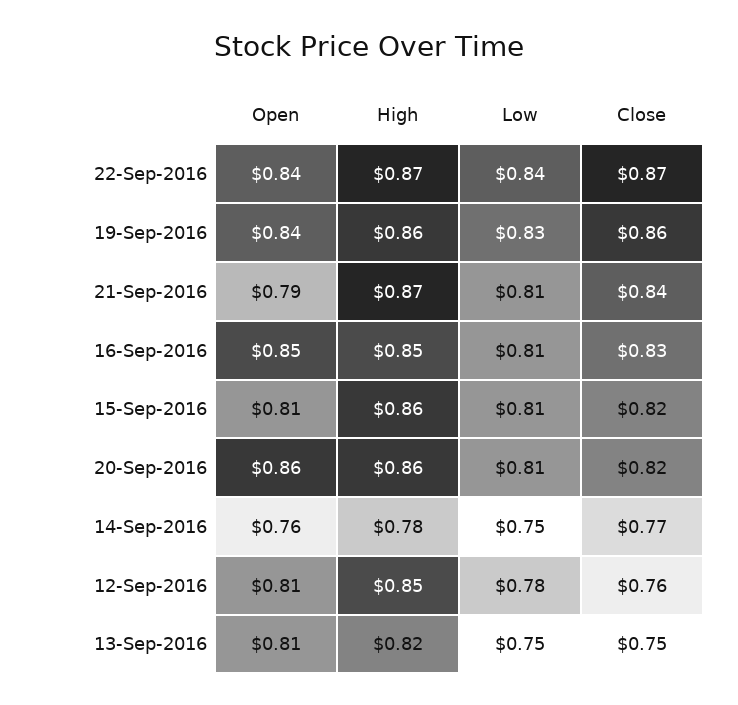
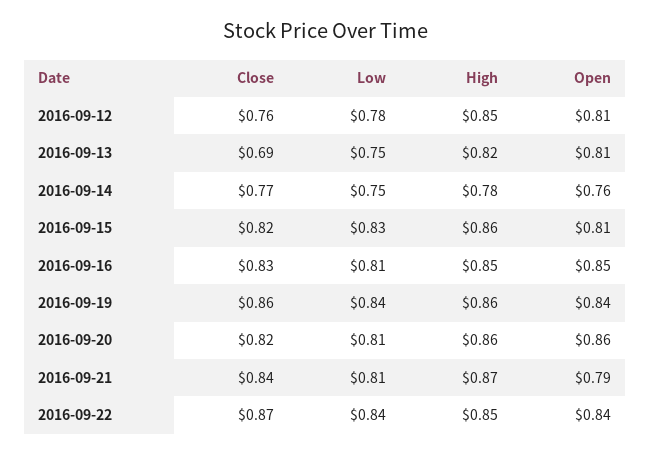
High, 22-Sep-2016: 0.87 -> 0.85
Low, 19-Sep-2016: 0.83 -> 0.84
Low, 15-Sep-2016: 0.81 -> 0.83
Close, 13-Sep-2016: 0.75 -> 0.69

